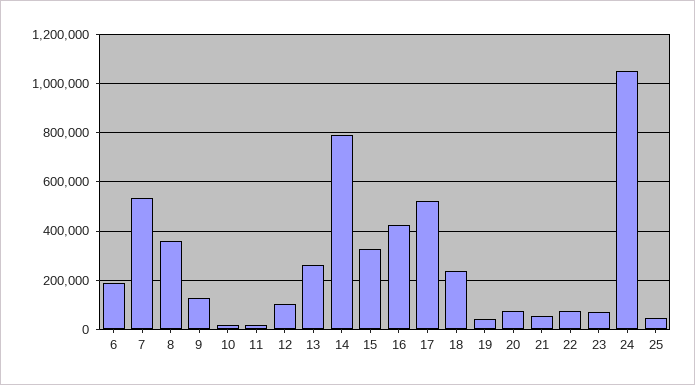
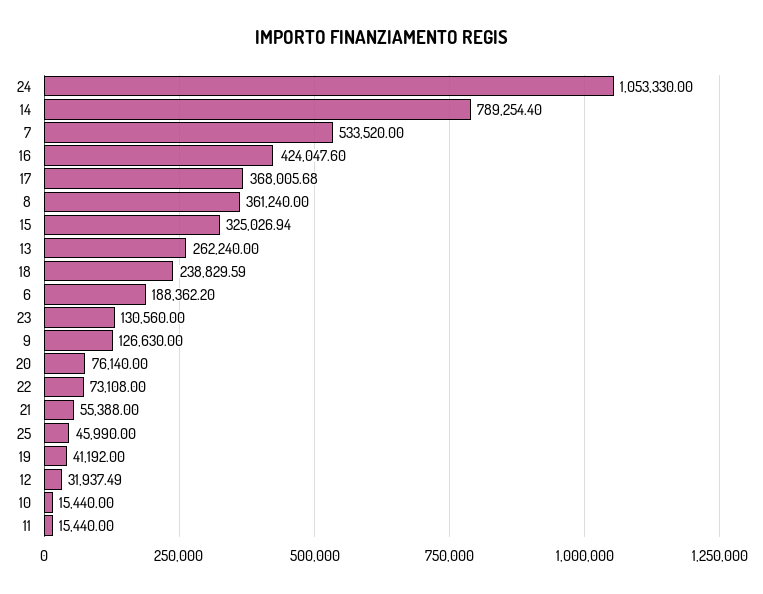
12: 100000 -> 31937.49
17: 525000 -> 368005.68
23: 75000 -> 130560

